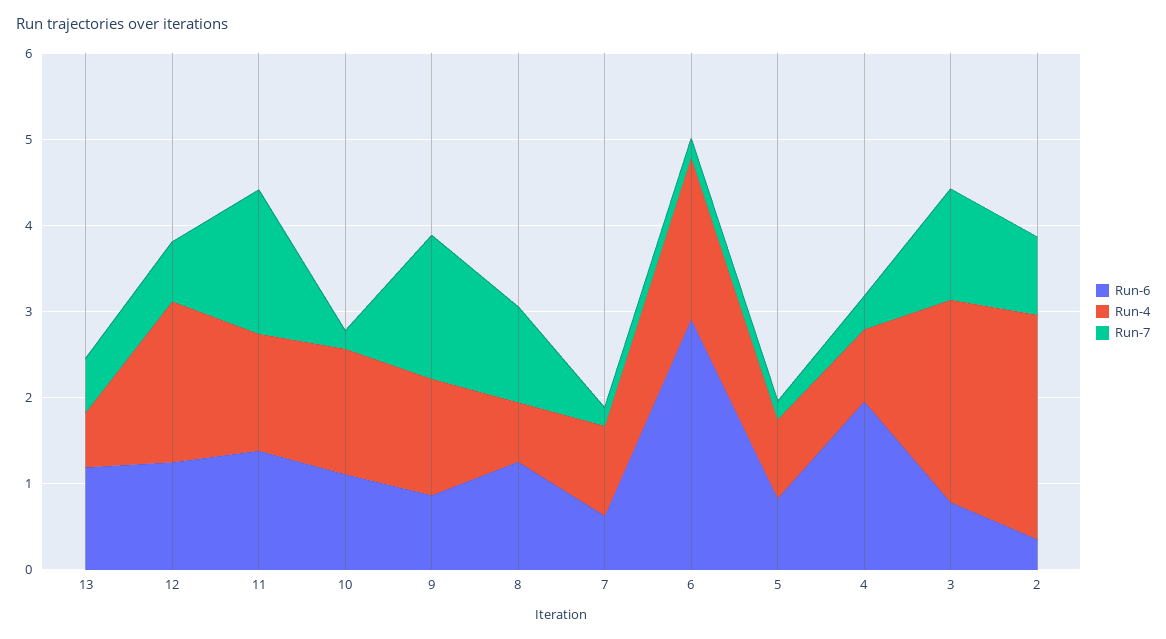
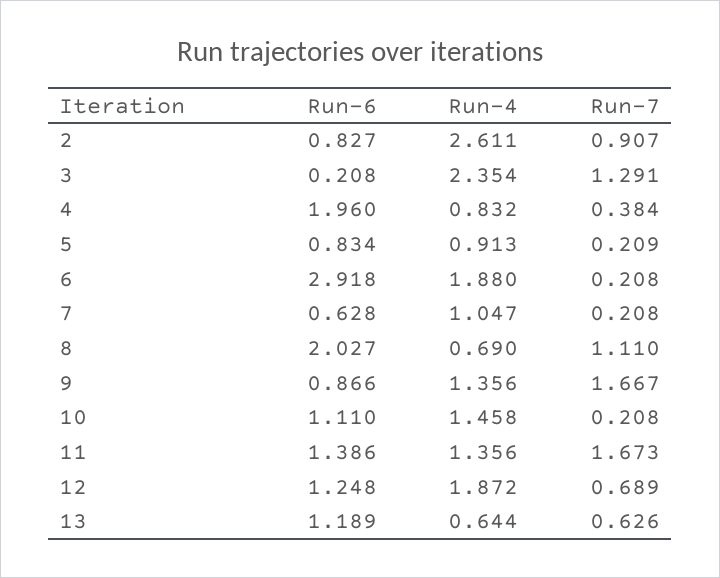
Run-6, 8: 1.2 -> 2.027
Run-6, 3: 0.8 -> 0.208
Run-6, 2: 0.4 -> 0.827

